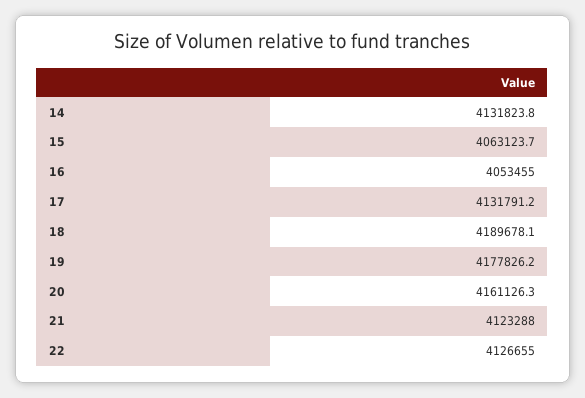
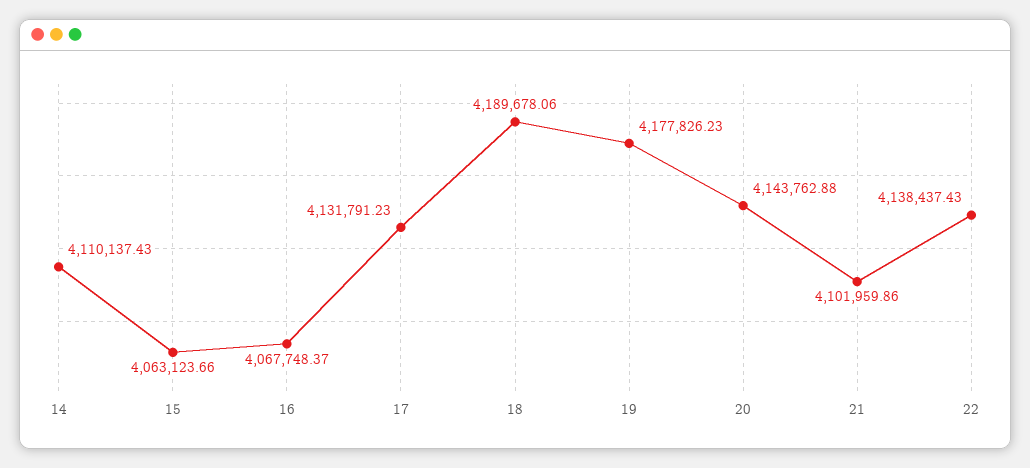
14: 4131823.8 -> 4110137.43
16: 4053455 -> 4067748.37
20: 4161126.3 -> 4143762.88
21: 4123288 -> 4101959.86
22: 4126655 -> 4138437.43

